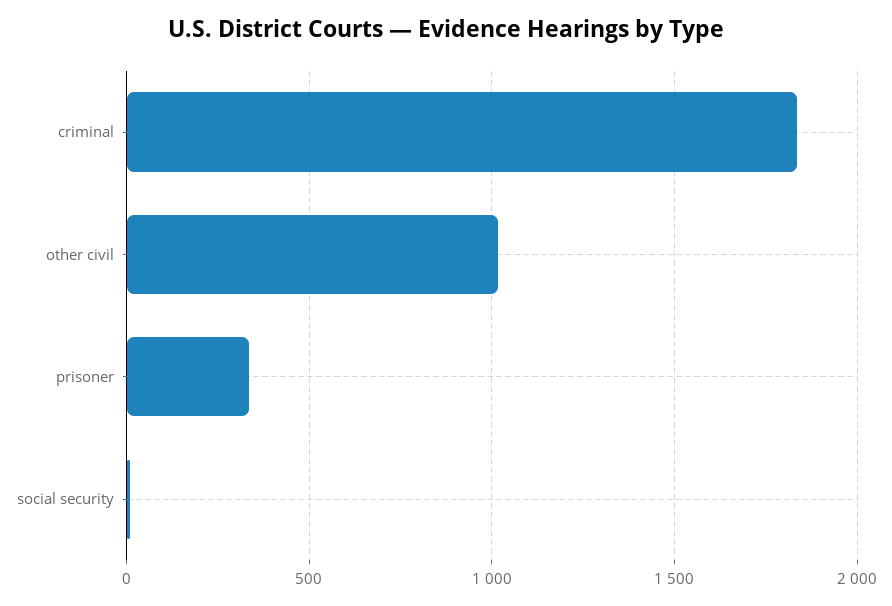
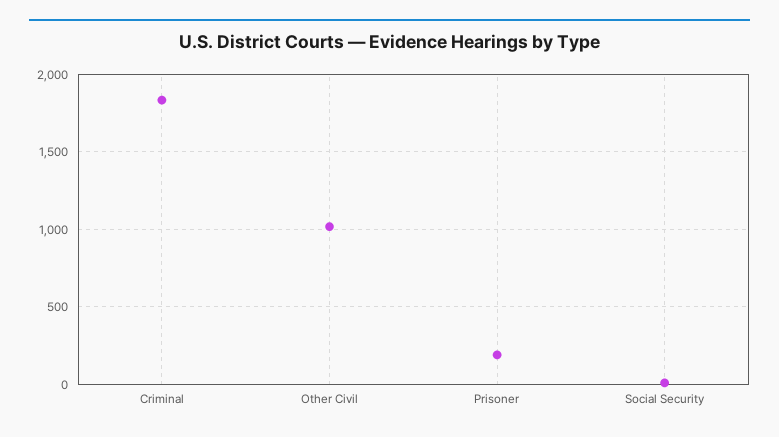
prisoner: 350 -> 200

